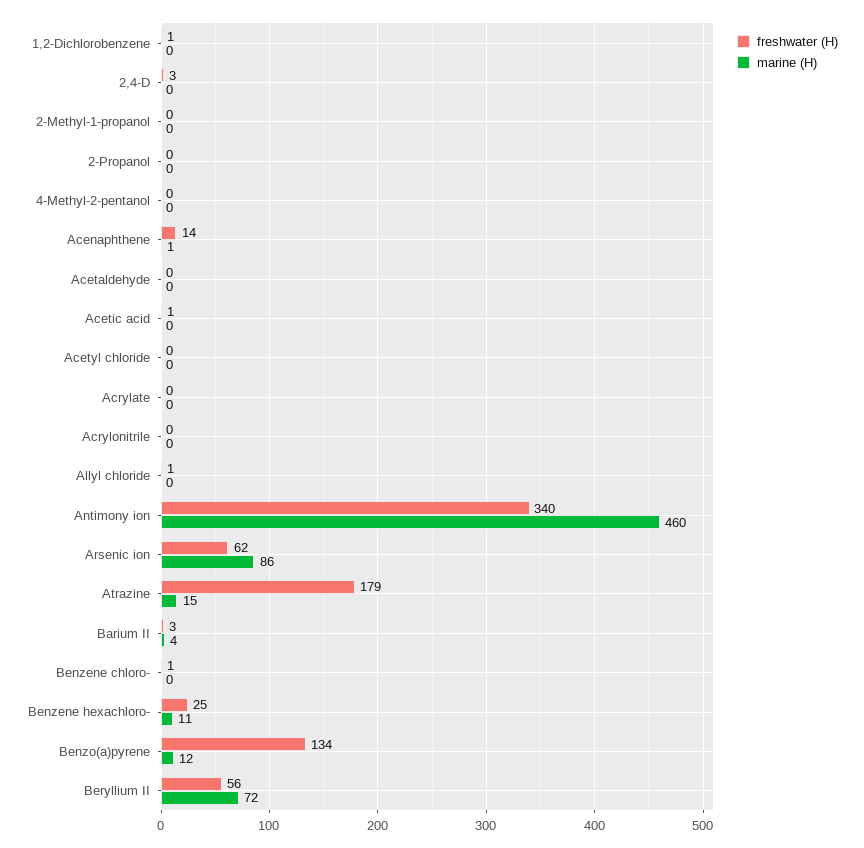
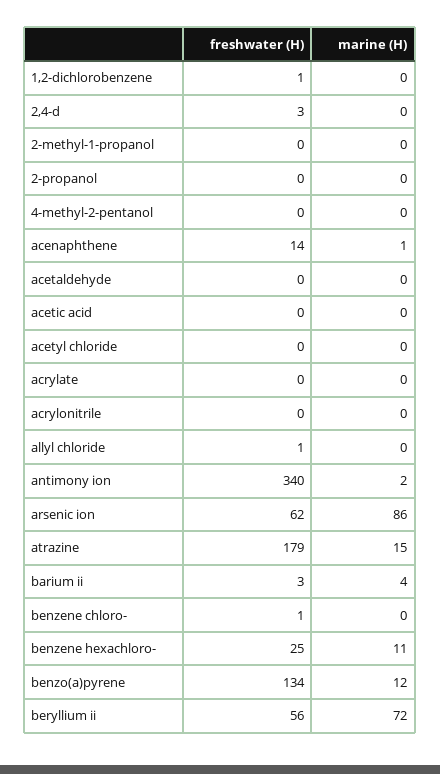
freshwater (H), Acetic acid: 1 -> 0
marine (H), Antimony ion: 460 -> 2

